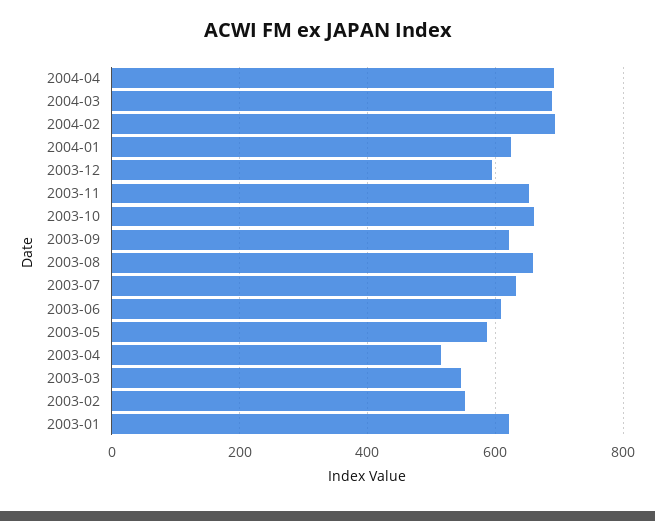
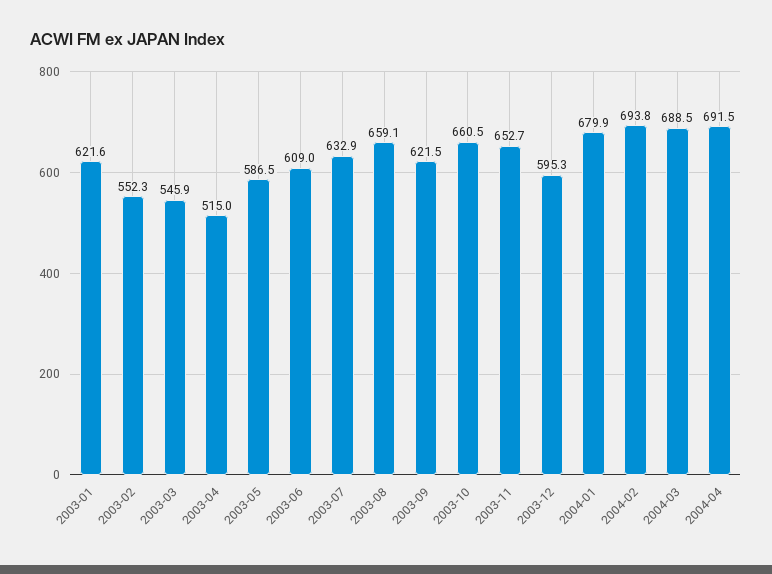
2004-01: 620 -> 679.9

